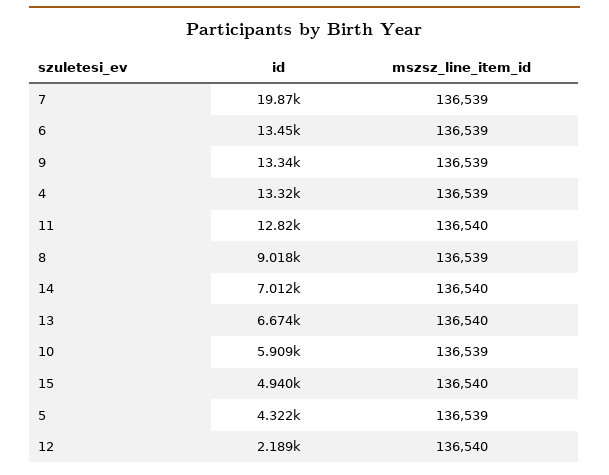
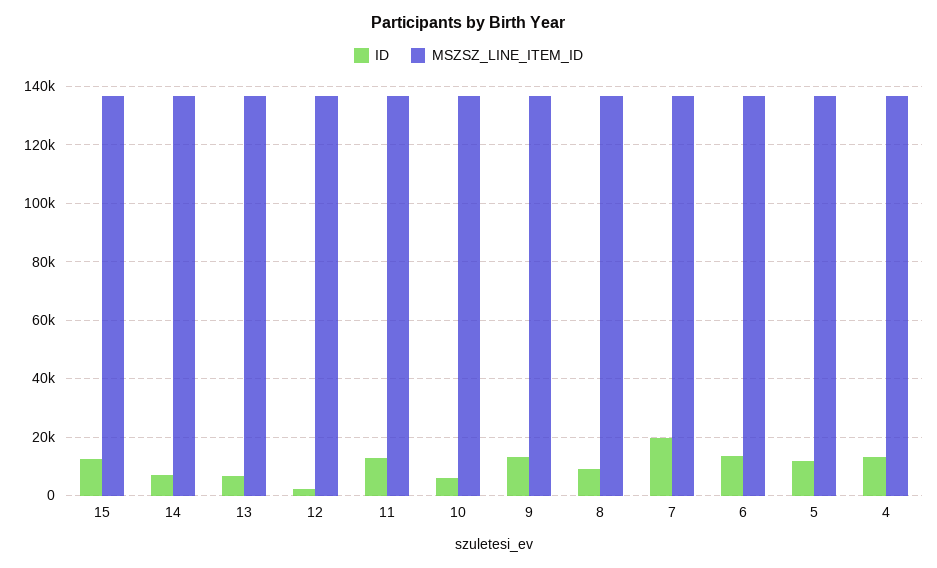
id, 15: 4940 -> 12500
id, 5: 4322 -> 12500

